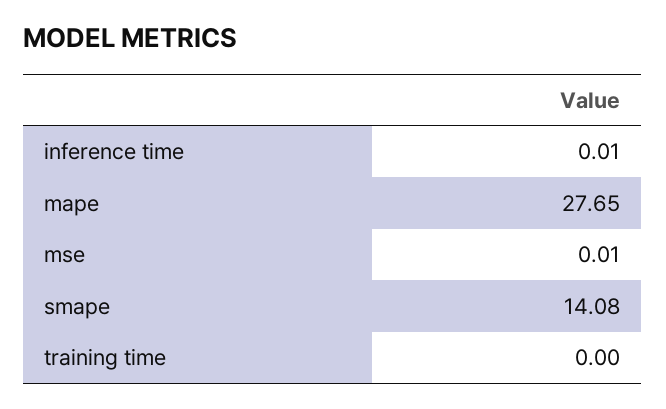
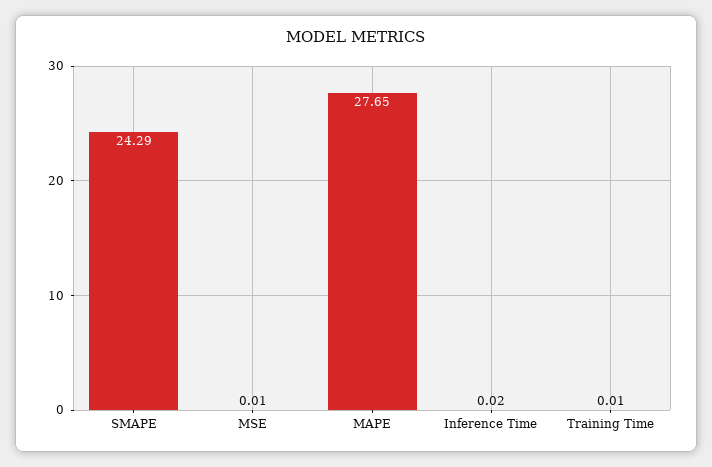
inference time: 0.01 -> 0.02
smape: 14.08 -> 24.29
training time: 0 -> 0.01

